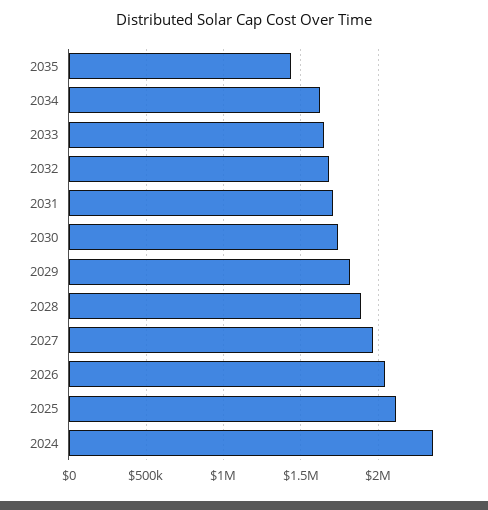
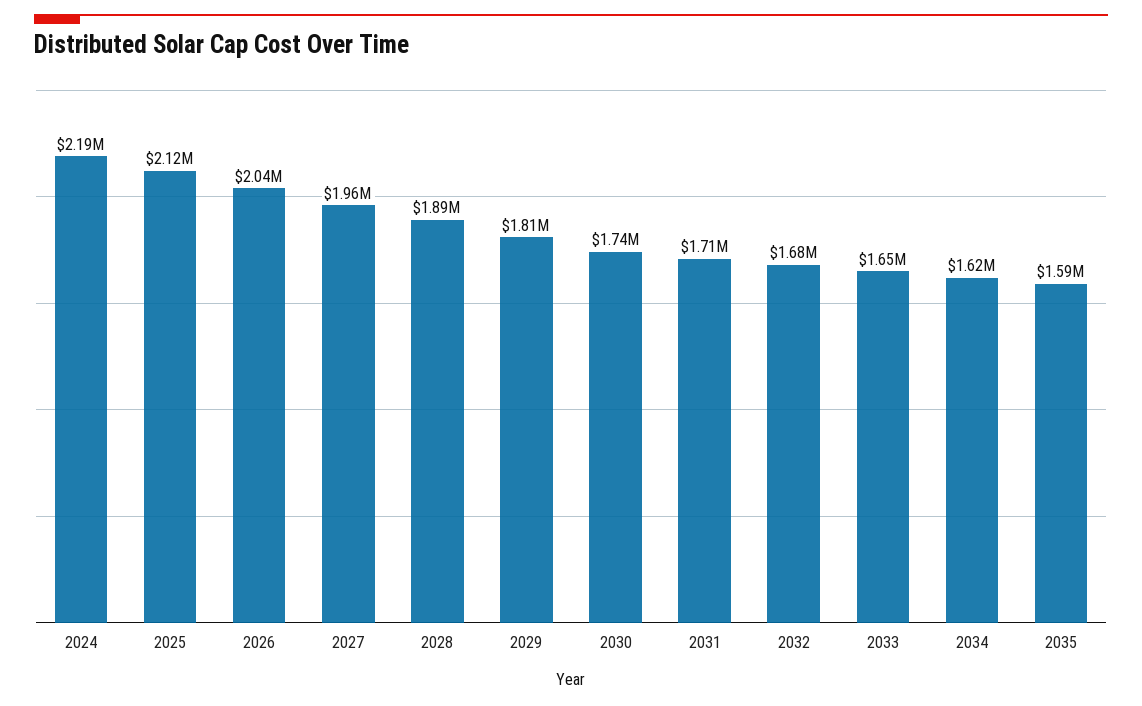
2035: 1450000 -> 1590000
2024: 2350000 -> 2190000

